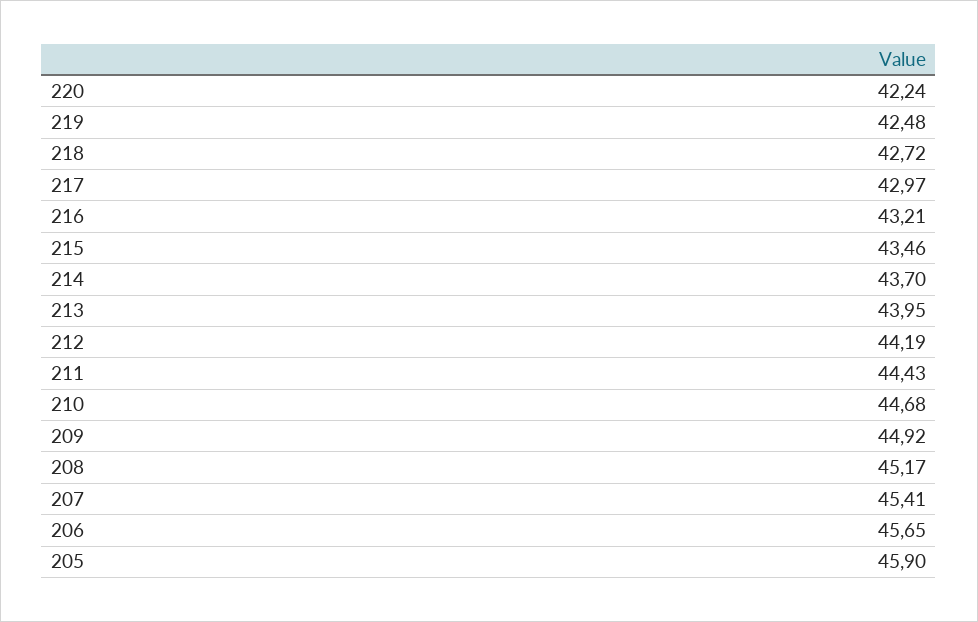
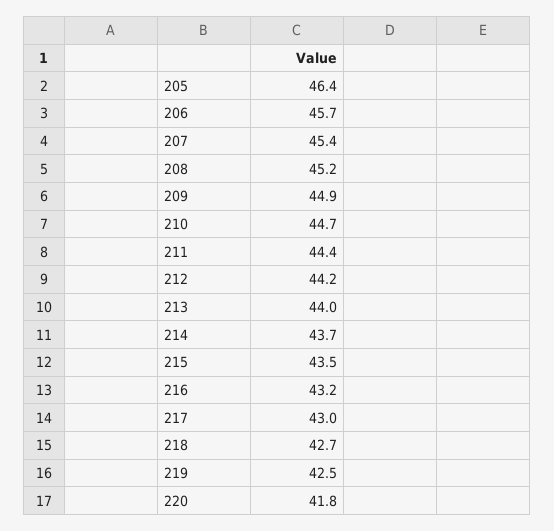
220: 42.24 -> 41.8
205: 45.9 -> 46.4

